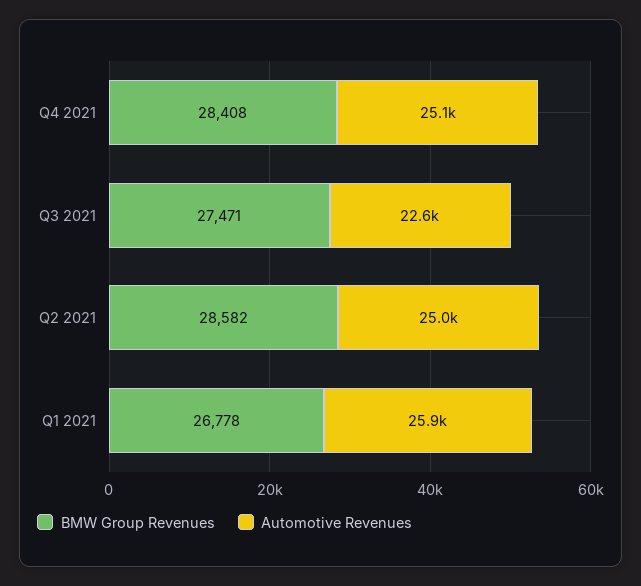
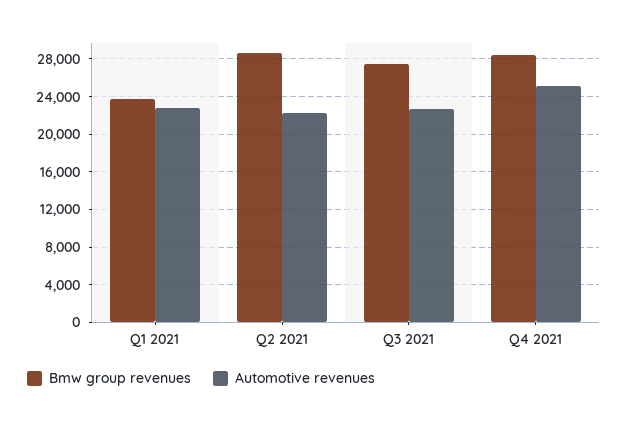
Automotive Revenues, Q2 2021: 25000 -> 22000
BMW Group Revenues, Q1 2021: 26778 -> 24000
Automotive Revenues, Q1 2021: 25900 -> 23000

